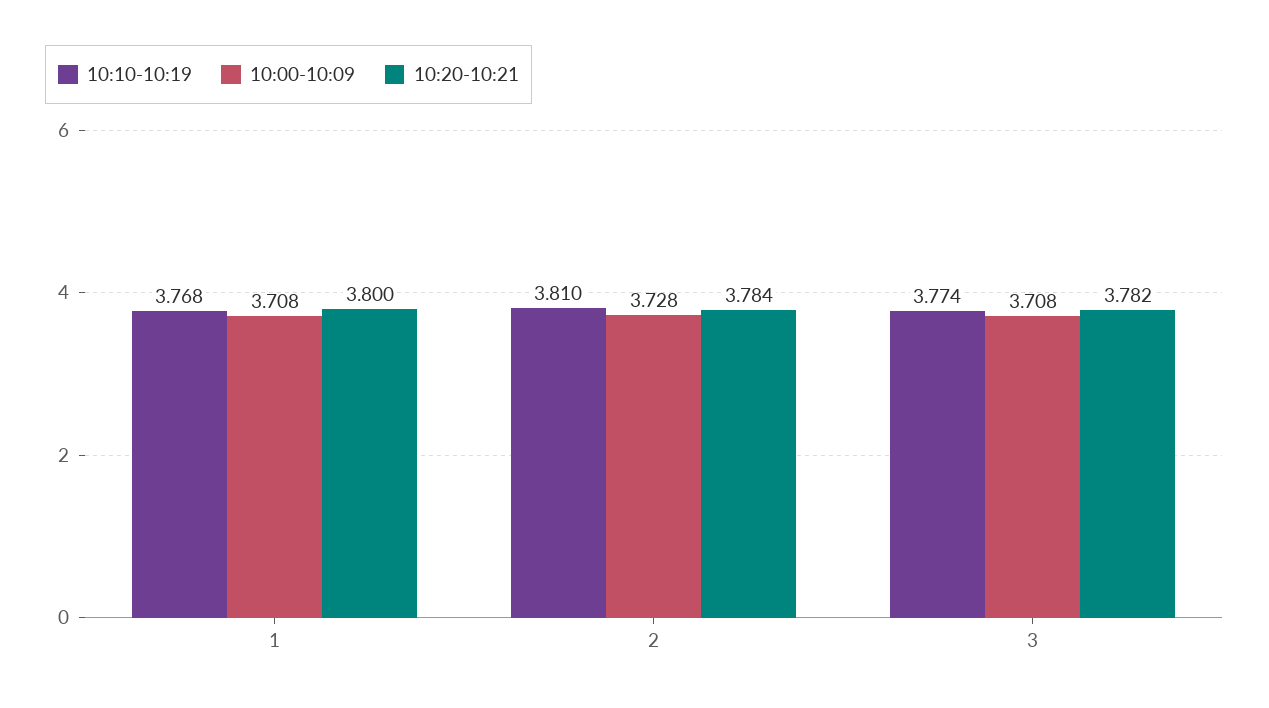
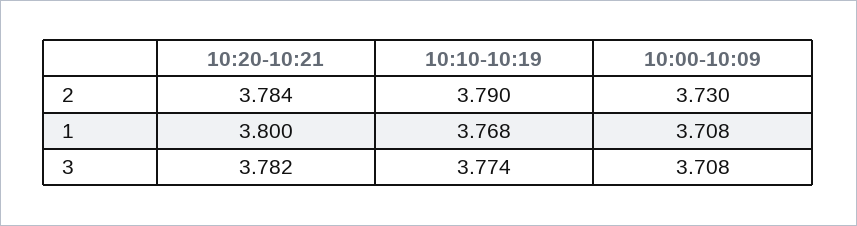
10:10-10:19, 2: 3.81 -> 3.79
10:00-10:09, 2: 3.728 -> 3.73

